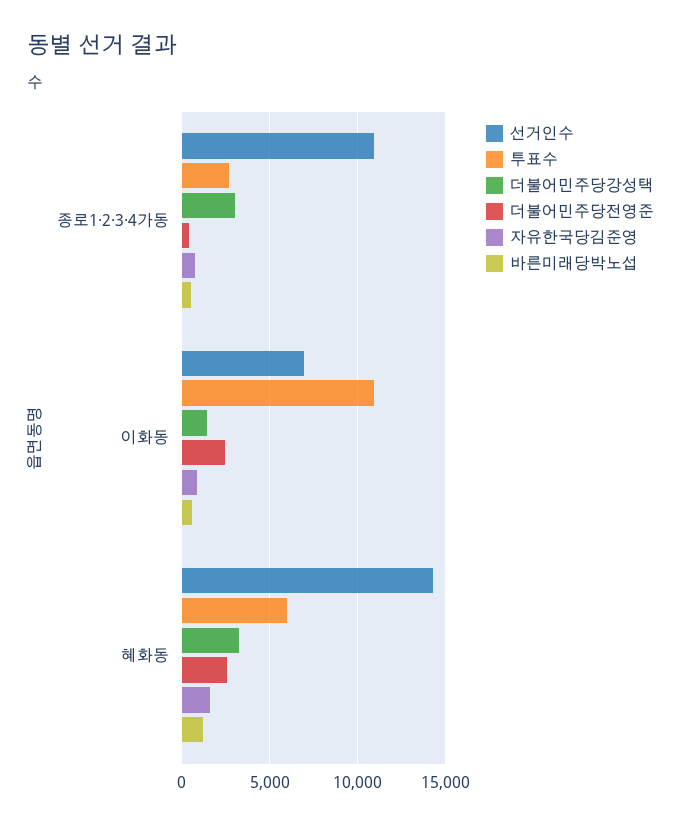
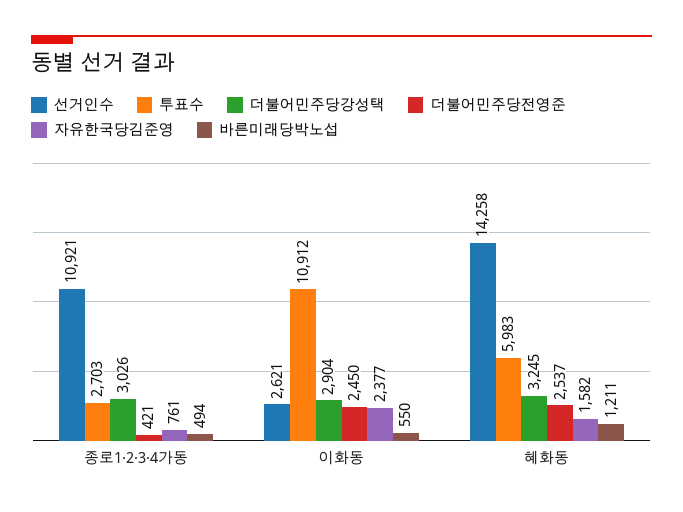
선거인수, 이화동: 7000 -> 2621
더불어민주당강성택, 이화동: 1500 -> 2904
자유한국당김준영, 이화동: 1000 -> 2377

